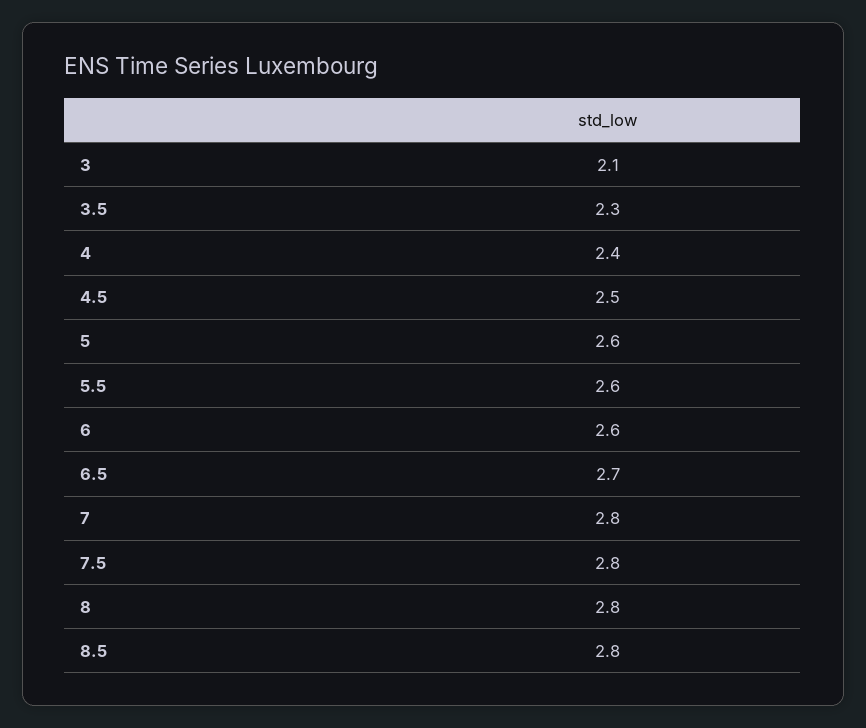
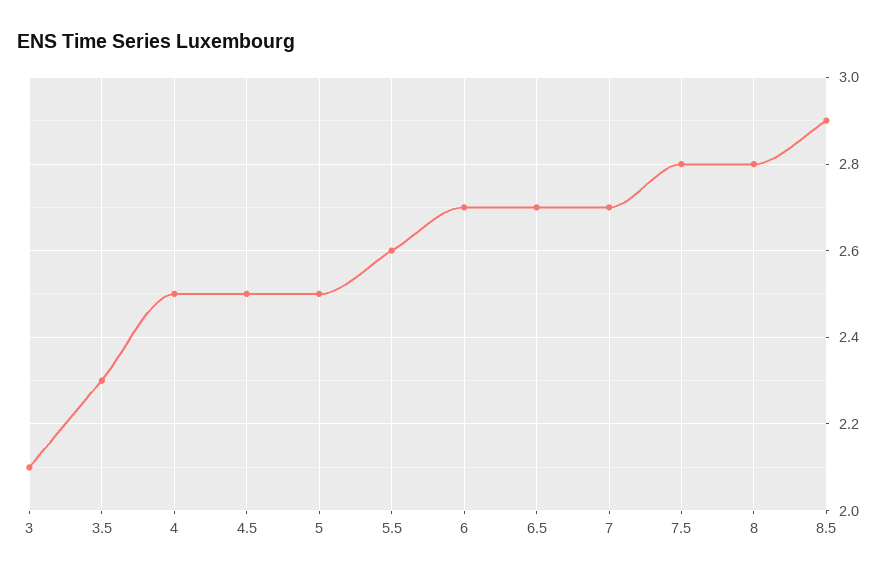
4: 2.4 -> 2.5
5: 2.6 -> 2.5
6: 2.6 -> 2.7
7: 2.8 -> 2.7
8.5: 2.8 -> 2.9

